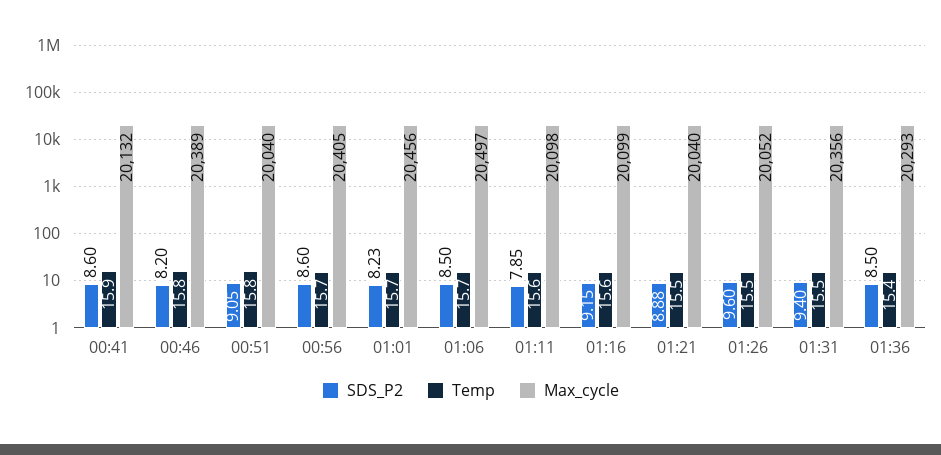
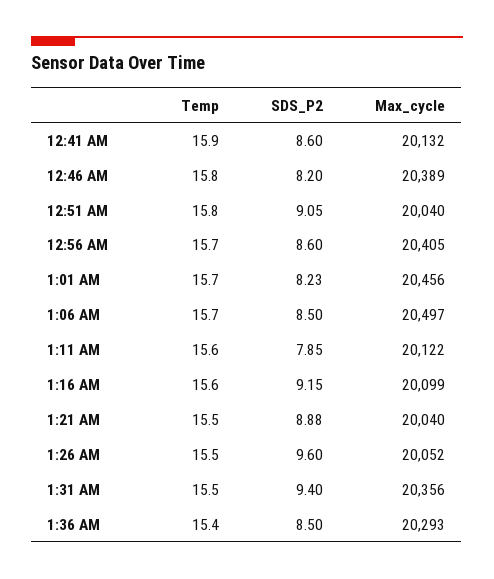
Max_cycle, 01:11: 20098 -> 20122

